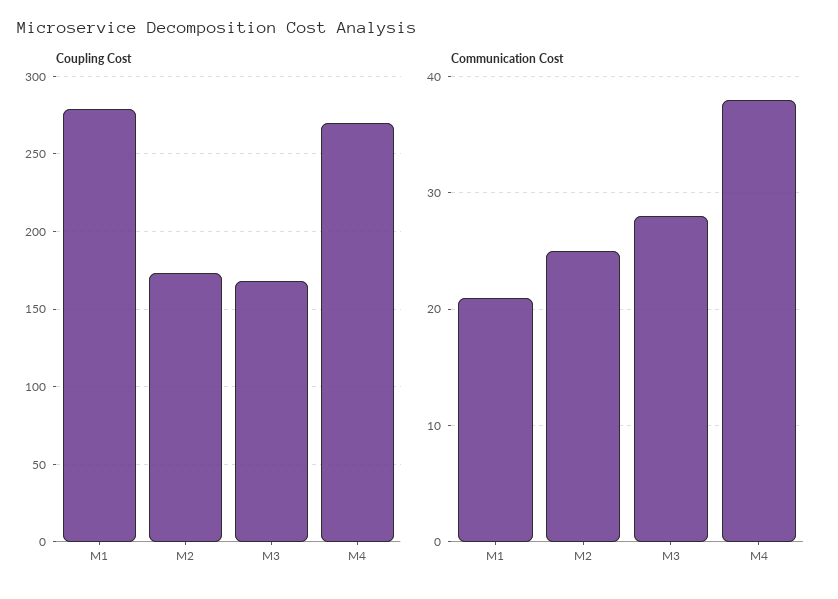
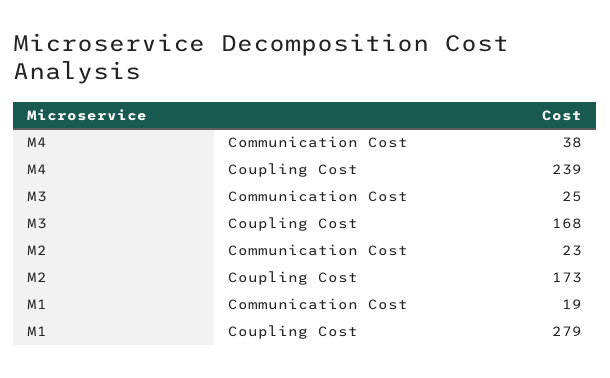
Coupling Cost, M4: 270 -> 239
Communication Cost, M1: 21 -> 19
Communication Cost, M2: 25 -> 23
Communication Cost, M3: 28 -> 25

